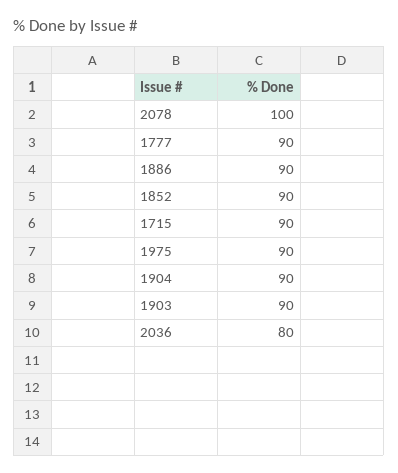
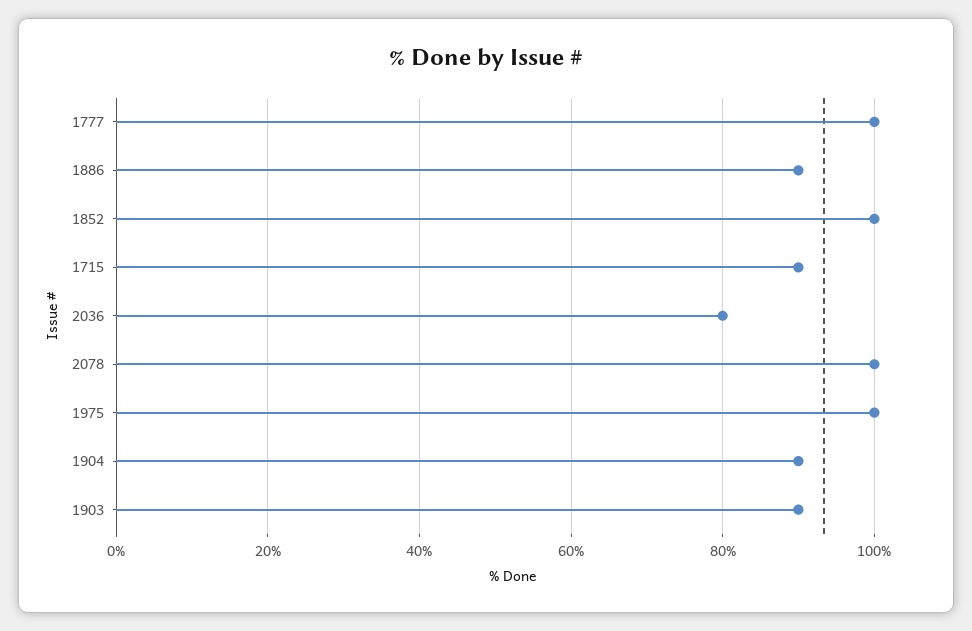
1777: 90 -> 100
1852: 90 -> 100
1975: 90 -> 100

